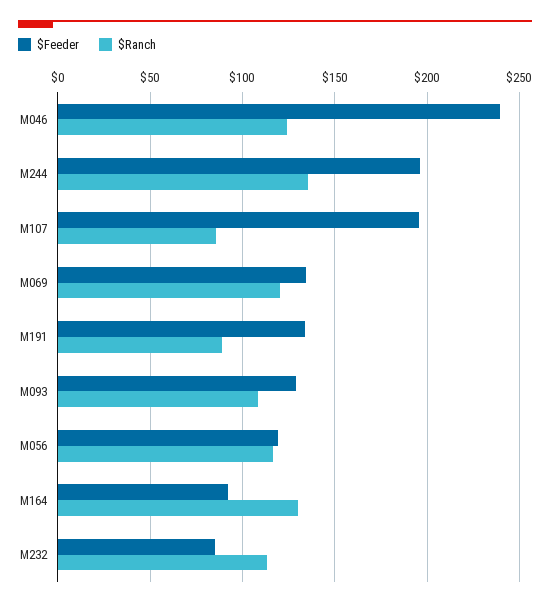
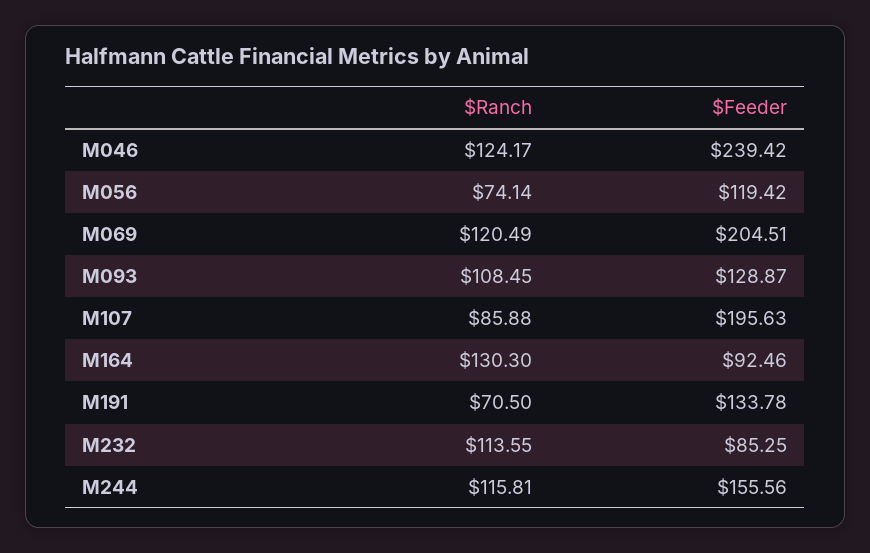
$Feeder, M244: 195 -> 155.56
$Ranch, M244: 135 -> 115.81
$Feeder, M069: 135 -> 204.51
$Ranch, M191: 90 -> 70.5
$Ranch, M056: 115 -> 74.14

